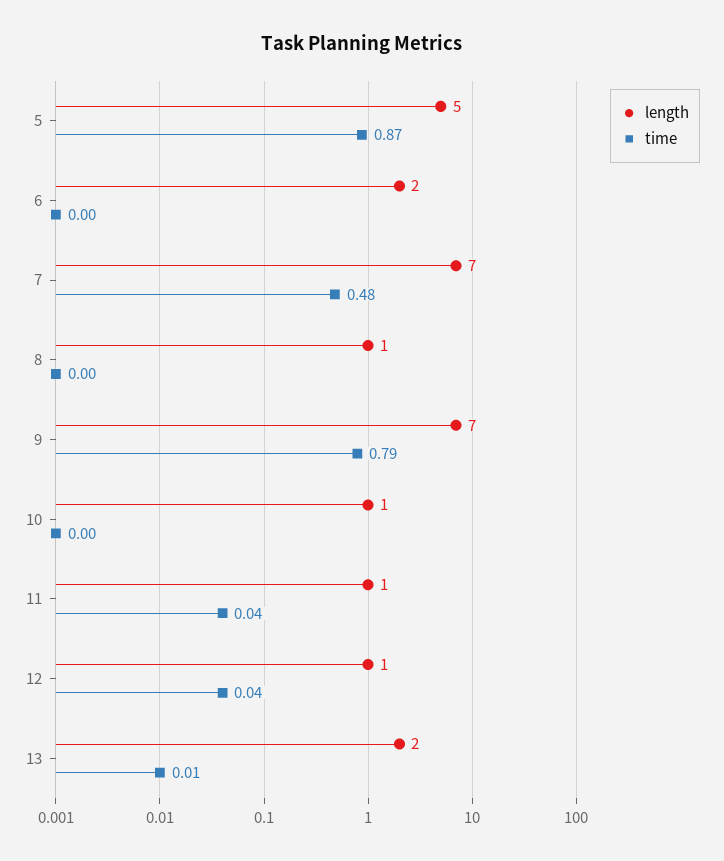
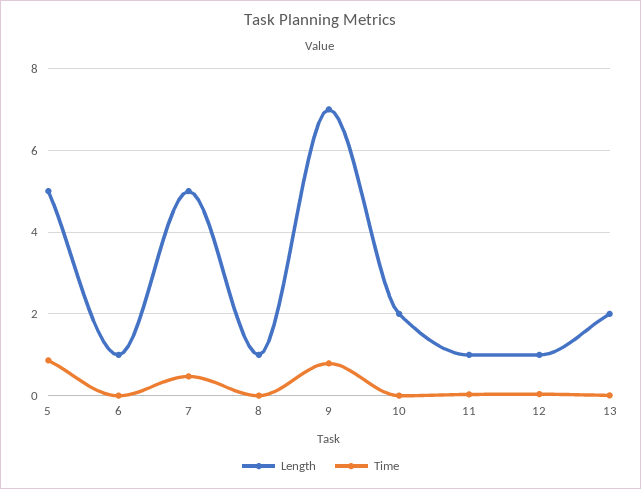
length, 6: 2 -> 1
length, 7: 7 -> 5
length, 10: 1 -> 2

